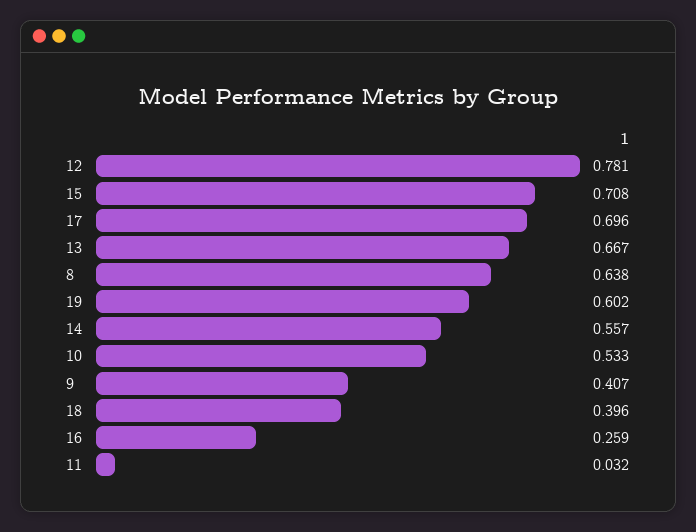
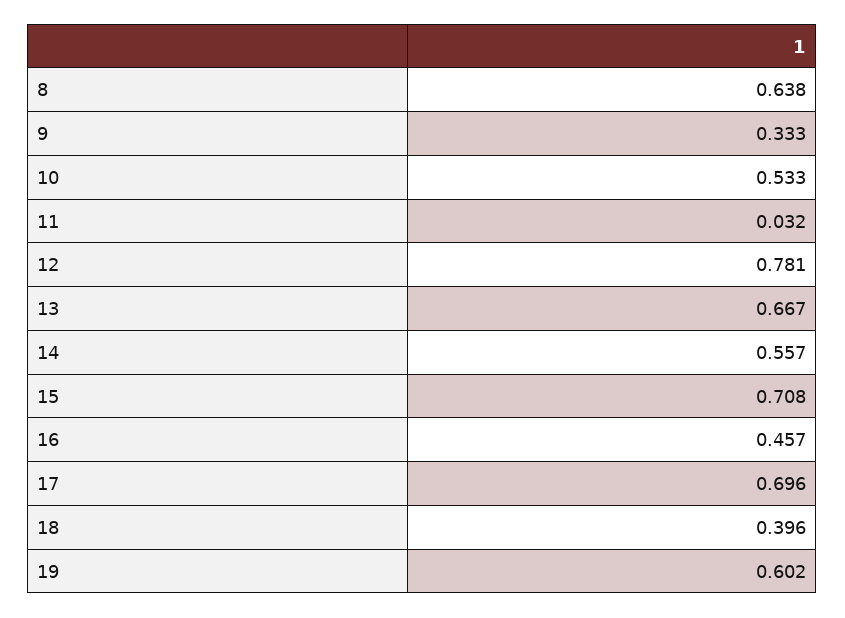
9: 0.407 -> 0.333
16: 0.259 -> 0.457

